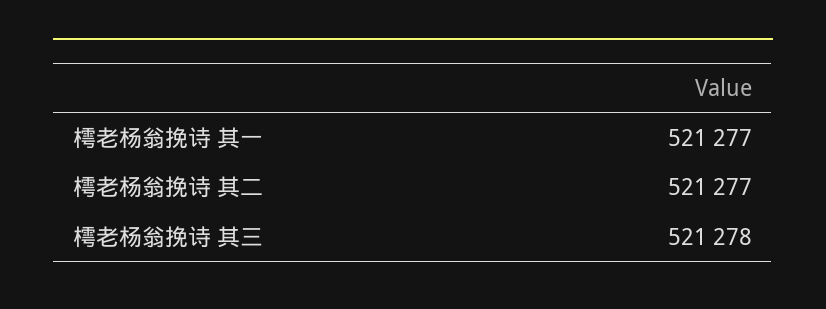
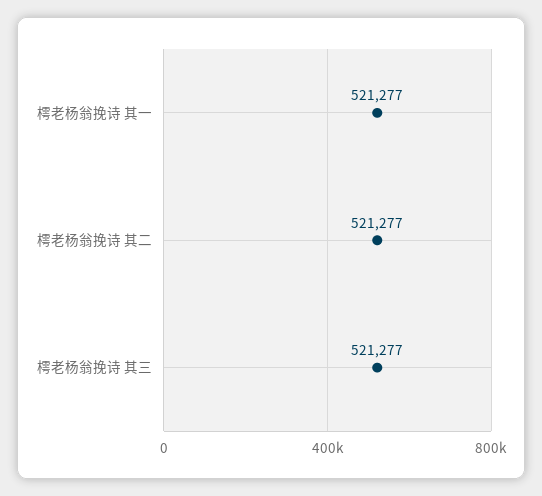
樗老杨翁挽诗 其三: 521278 -> 521277

